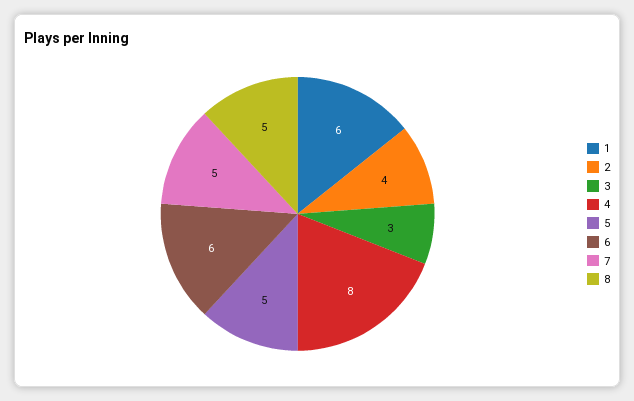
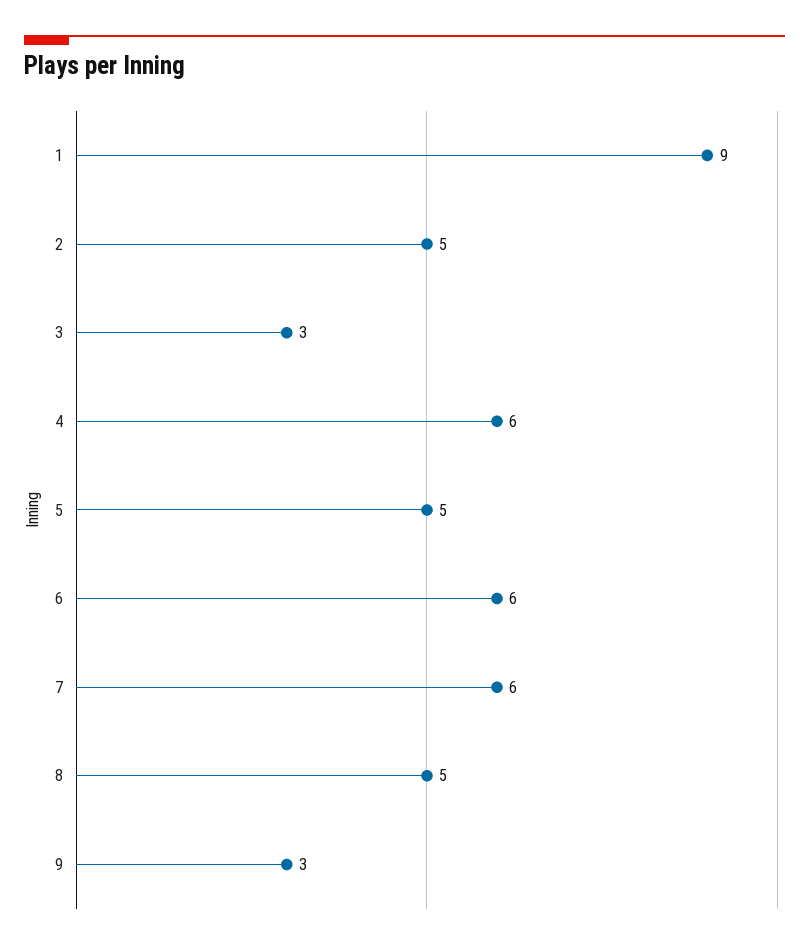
1: 6 -> 9
2: 4 -> 5
4: 8 -> 6
7: 5 -> 6
9: none -> 3

